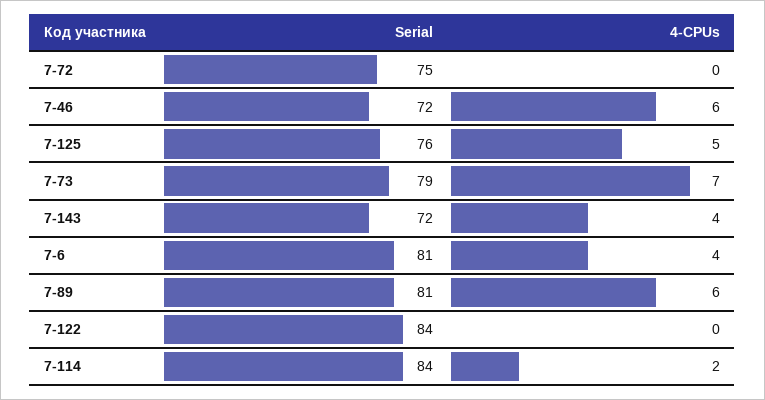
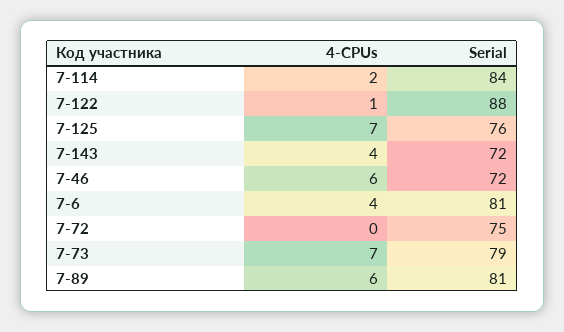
4-CPUs, 7-125: 5 -> 7
Serial, 7-122: 84 -> 88
4-CPUs, 7-122: 0 -> 1

